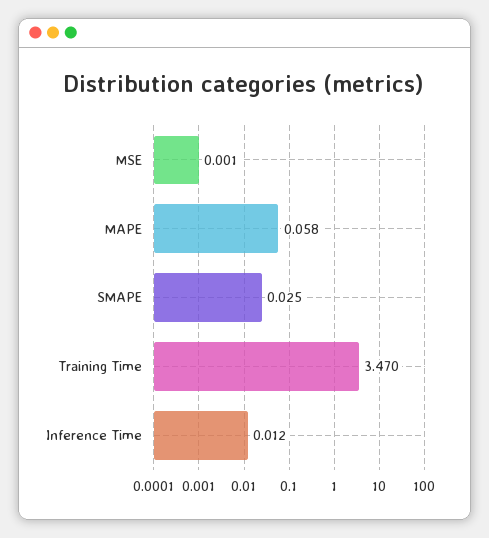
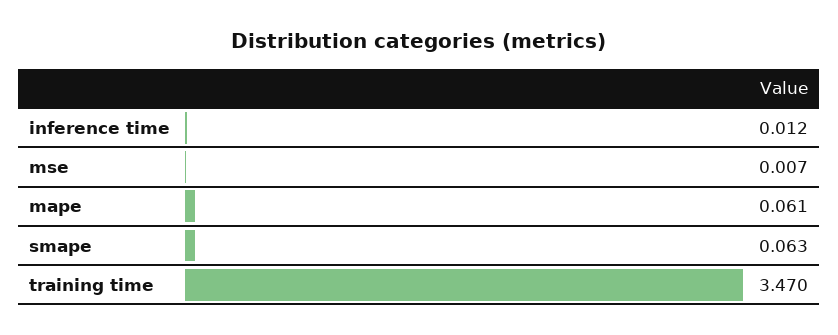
MSE: 0.001 -> 0.007
MAPE: 0.058 -> 0.061
SMAPE: 0.025 -> 0.063

